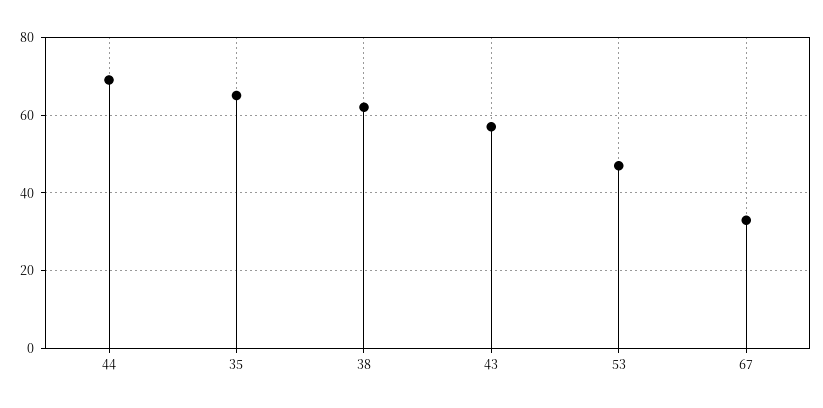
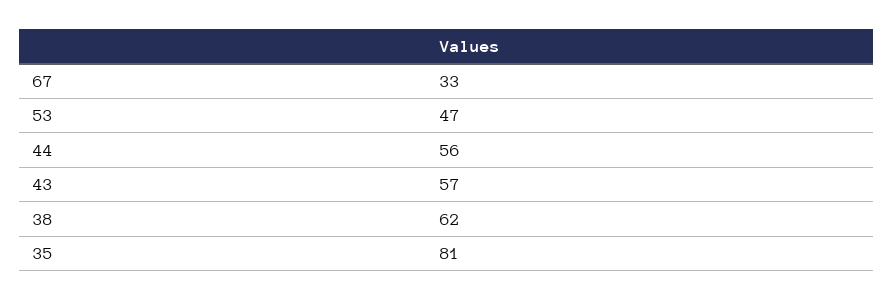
44: 70 -> 56
35: 65 -> 81

